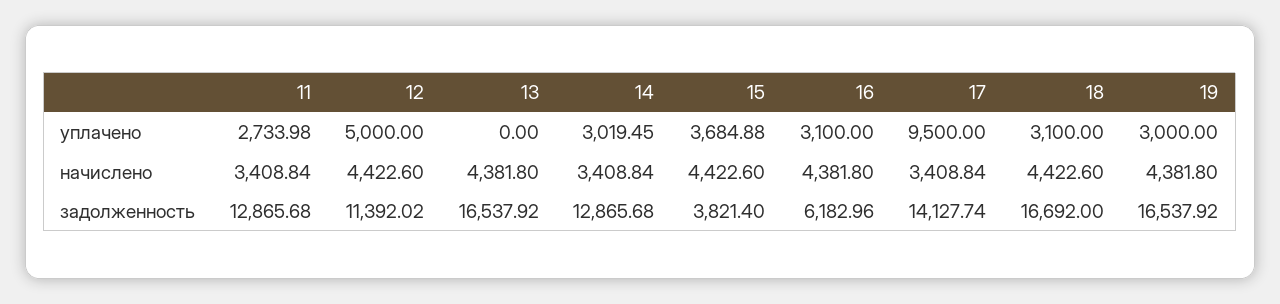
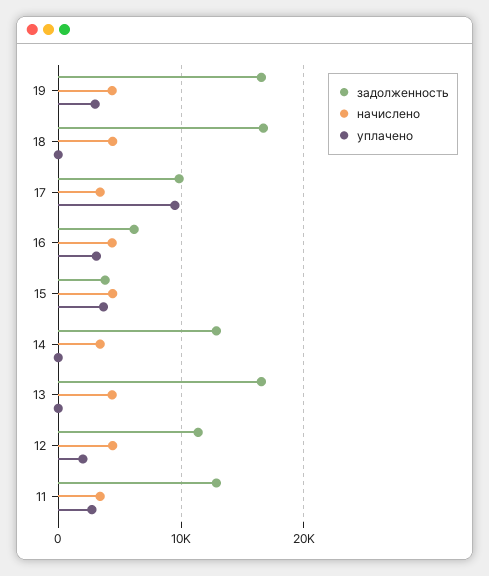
уплачено, 12: 5000 -> 2000
уплачено, 14: 3019.45 -> 0
уплачено, 18: 3100 -> 0
задолженность, 17: 14127.74 -> 10000

